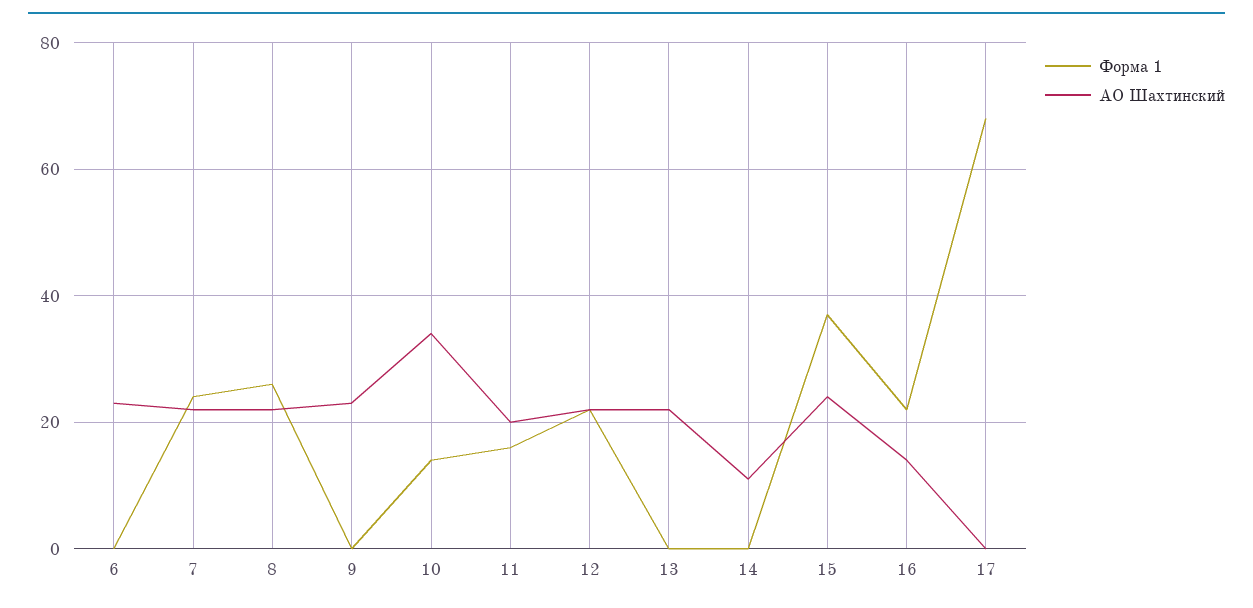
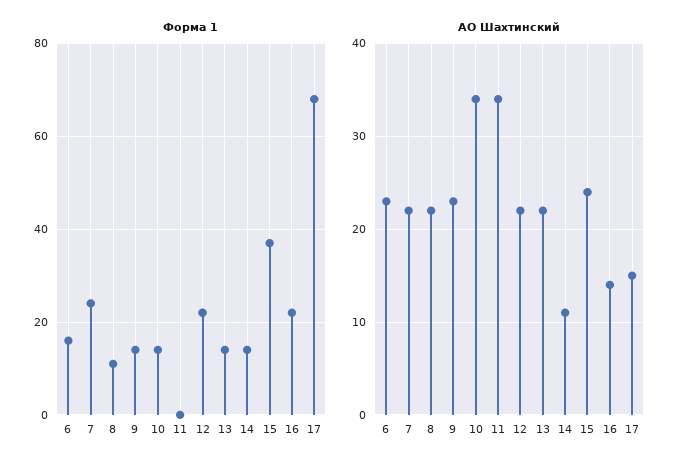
Форма 1, 6: 0 -> 15
Форма 1, 8: 25 -> 10
Форма 1, 9: 0 -> 15
Форма 1, 11: 15 -> 0
АО Шахтинский, 11: 20 -> 34
Форма 1, 13: 0 -> 15
Форма 1, 14: 0 -> 15
АО Шахтинский, 17: 0 -> 15

